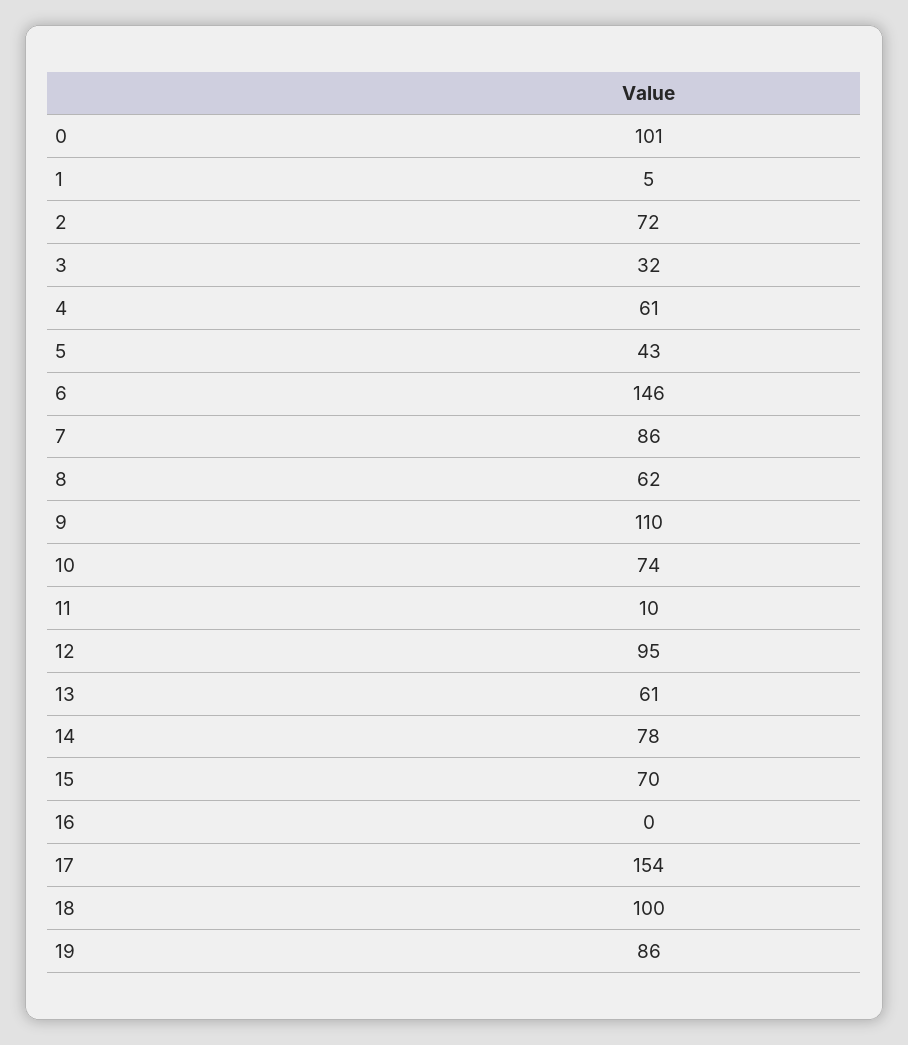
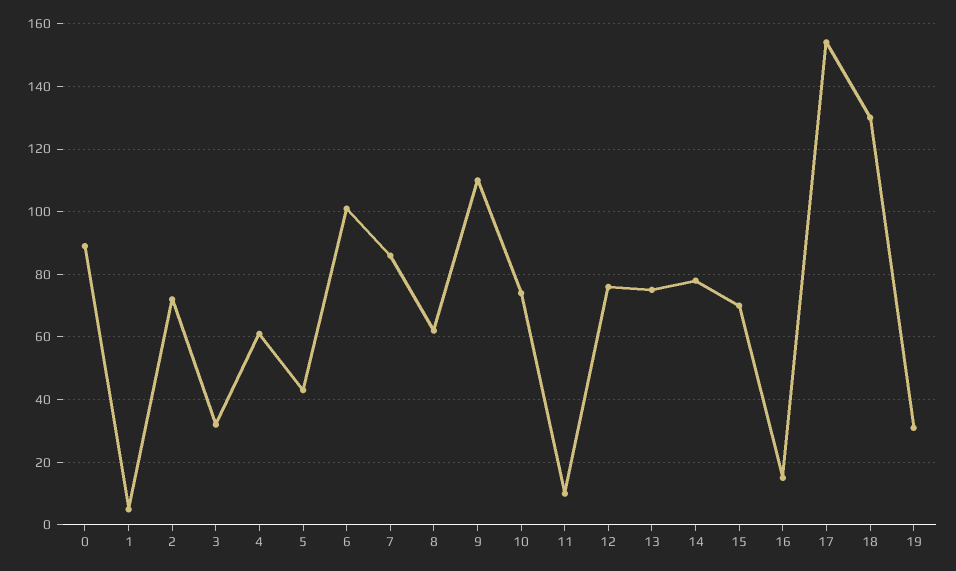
0: 101 -> 90
6: 146 -> 100
12: 95 -> 75
13: 61 -> 75
16: 0 -> 15
18: 100 -> 130
19: 86 -> 30

